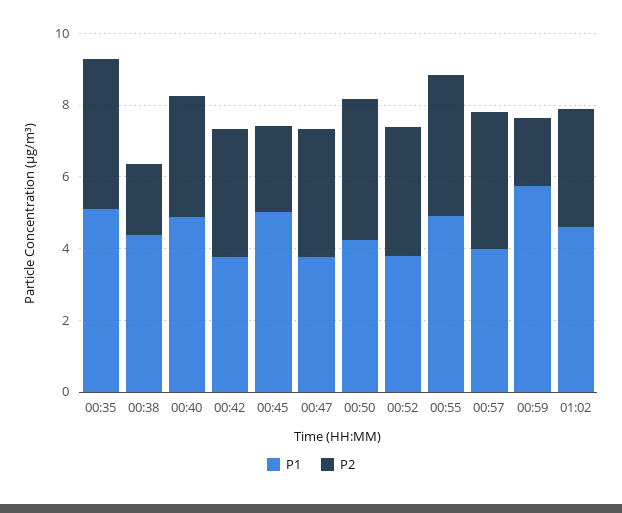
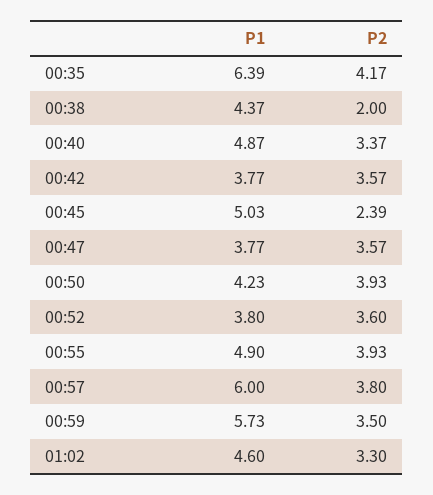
P1, 00:35: 5 -> 6.39
P1, 00:57: 4 -> 6
P2, 00:59: 2 -> 3.5

